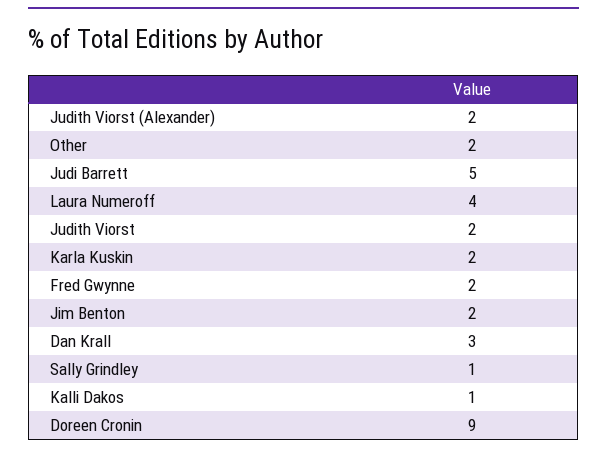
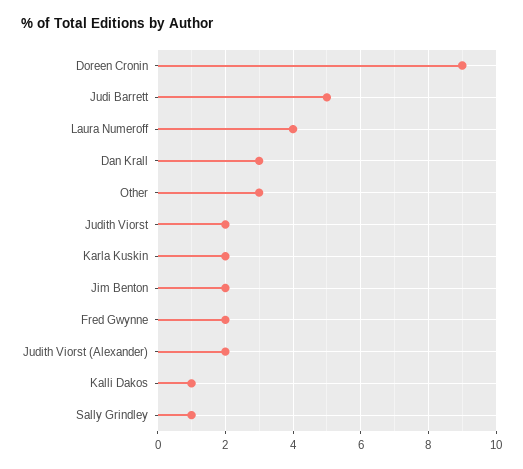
Other: 2 -> 3

